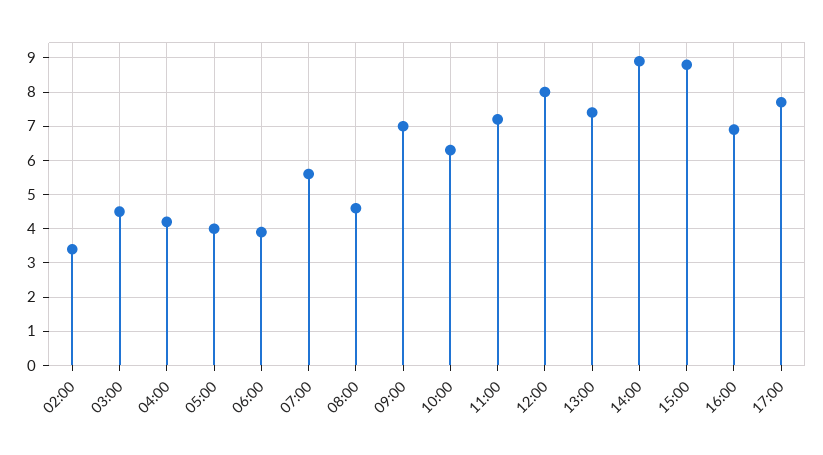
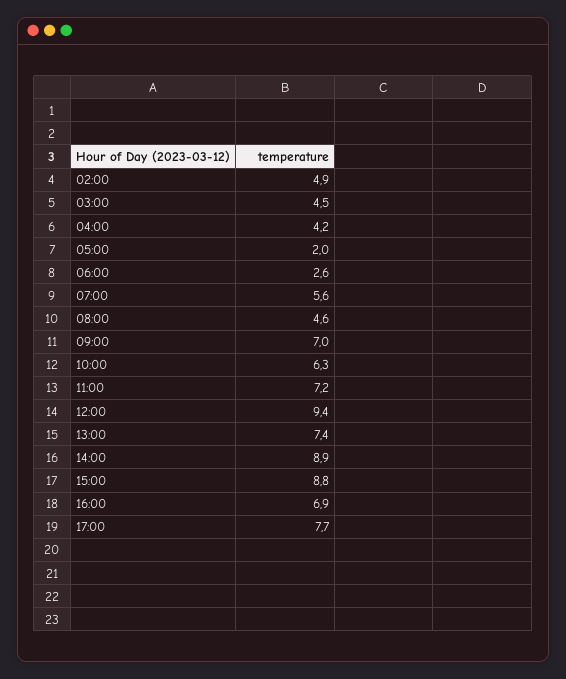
02:00: 3.5 -> 4.9
05:00: 4 -> 2
06:00: 4 -> 2.6
12:00: 8 -> 9.4

